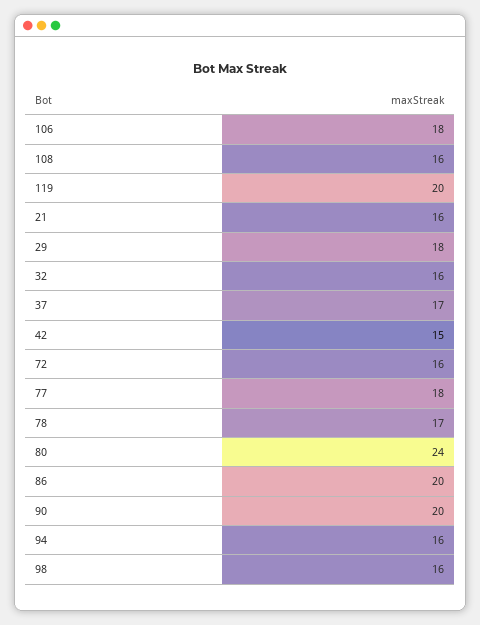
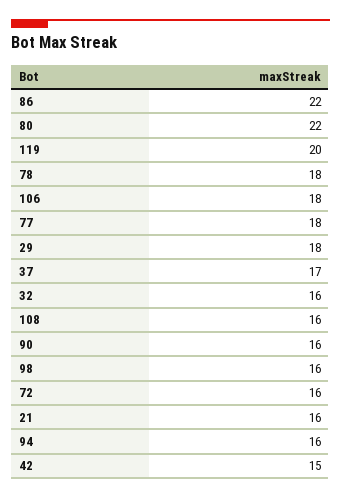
78: 17 -> 18
80: 24 -> 22
86: 20 -> 22
90: 20 -> 16

